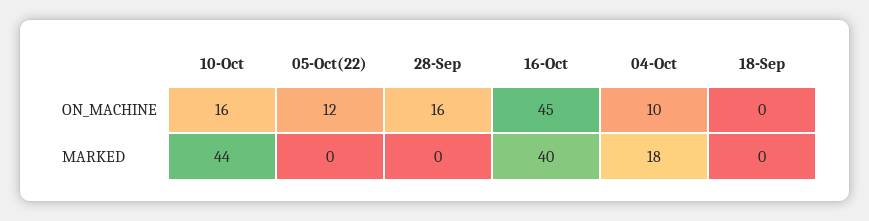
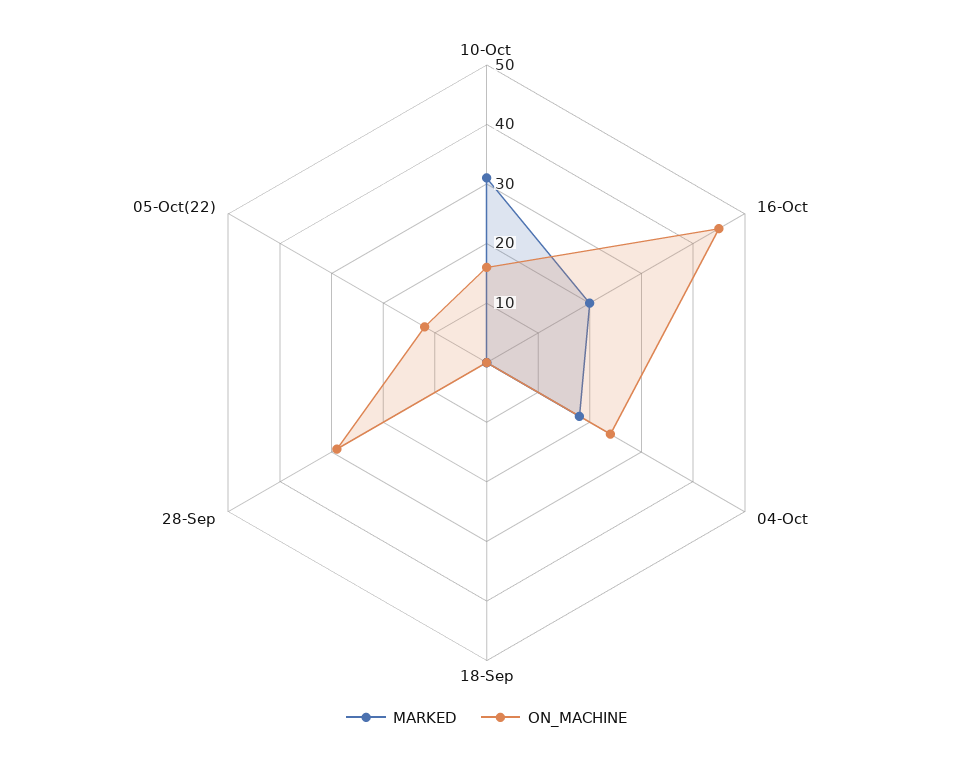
ON_MACHINE, 28-Sep: 16 -> 30
ON_MACHINE, 04-Oct: 10 -> 25
MARKED, 10-Oct: 44 -> 30
MARKED, 16-Oct: 40 -> 20

